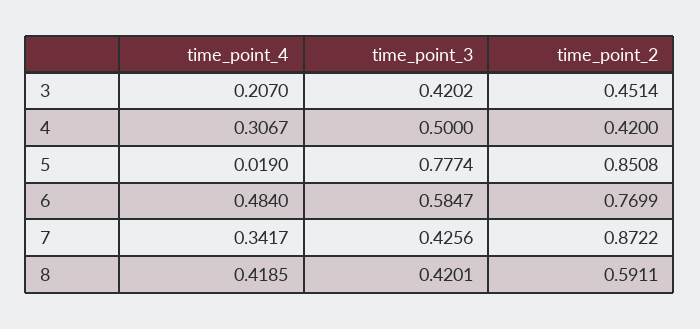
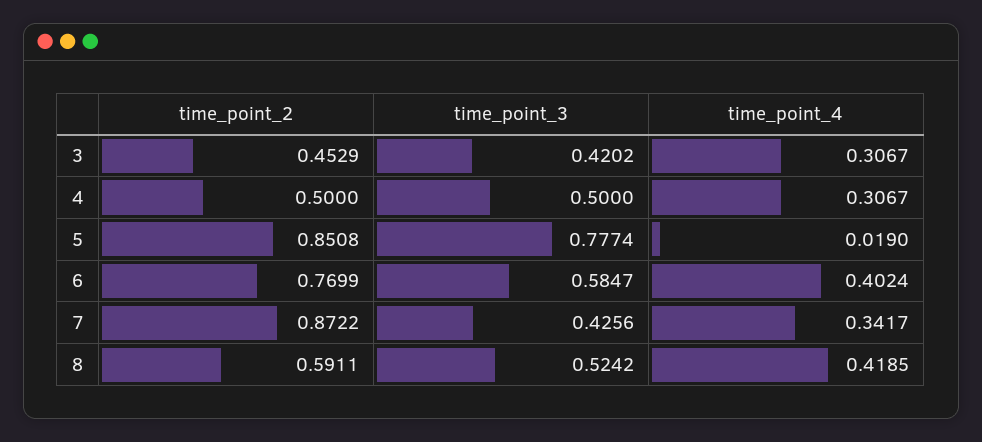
time_point_4, 3: 0.207 -> 0.3067
time_point_2, 3: 0.4514 -> 0.4529
time_point_2, 4: 0.42 -> 0.5
time_point_4, 6: 0.484 -> 0.4024
time_point_3, 8: 0.4201 -> 0.5242

